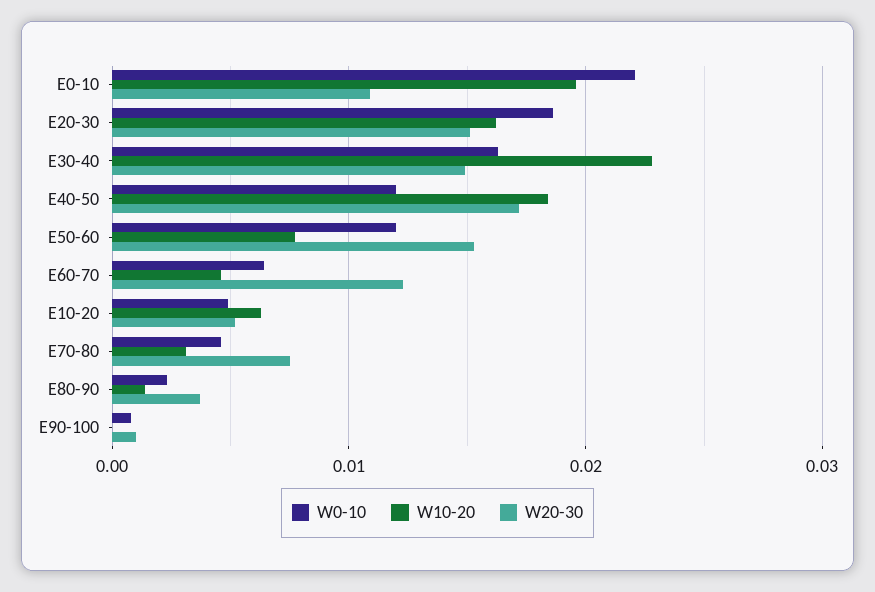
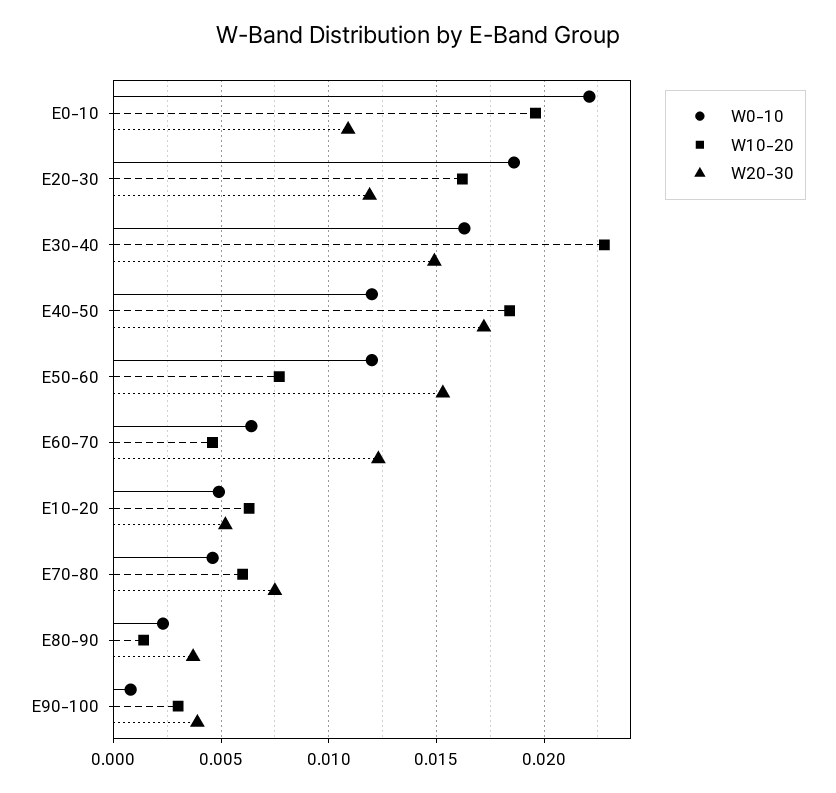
W20-30, E20-30: 0.015 -> 0.012
W10-20, E70-80: 0.003 -> 0.006
W10-20, E90-100: 0 -> 0.003
W20-30, E90-100: 0.001 -> 0.004

